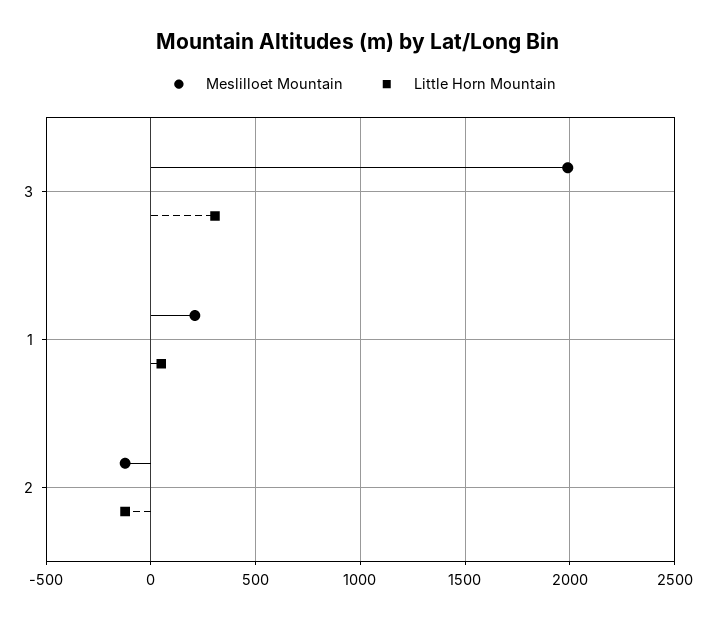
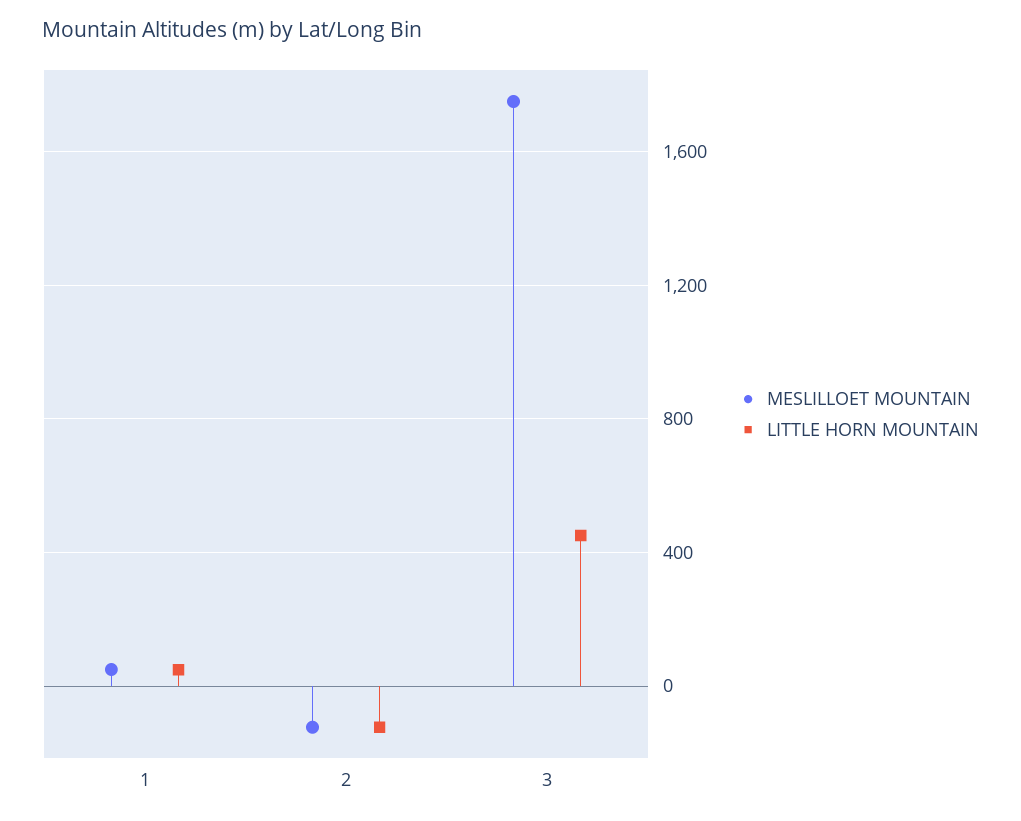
Meslilloet Mountain, 3: 2000 -> 1750
Little Horn Mountain, 3: 300 -> 450
Meslilloet Mountain, 1: 200 -> 50

